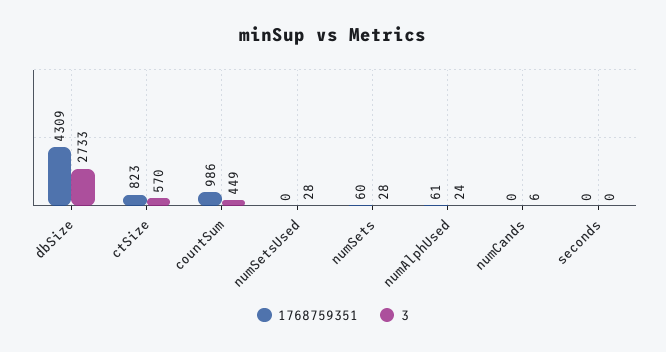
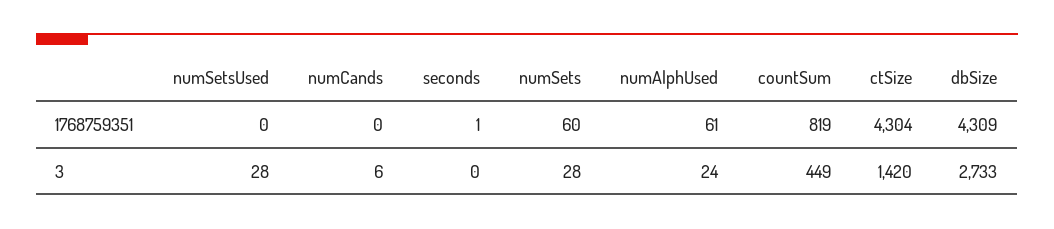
1768759351, ctSize: 823 -> 4304
3, ctSize: 570 -> 1420
1768759351, countSum: 986 -> 819
1768759351, seconds: 0 -> 1

